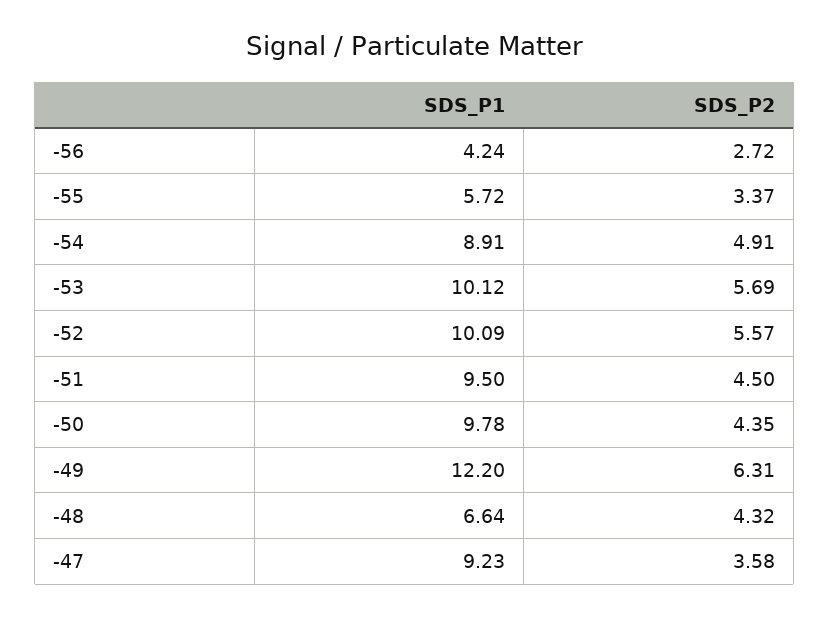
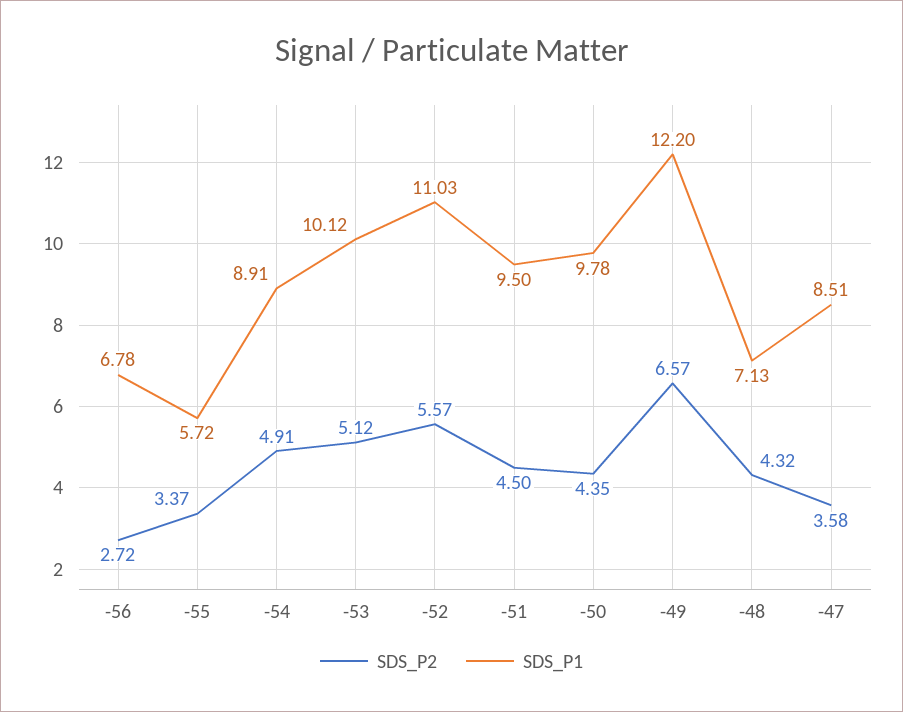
SDS_P1, -56: 4.24 -> 6.78
SDS_P2, -53: 5.69 -> 5.12
SDS_P1, -52: 10.09 -> 11.03
SDS_P2, -49: 6.31 -> 6.57
SDS_P1, -48: 6.64 -> 7.13
SDS_P1, -47: 9.23 -> 8.51

